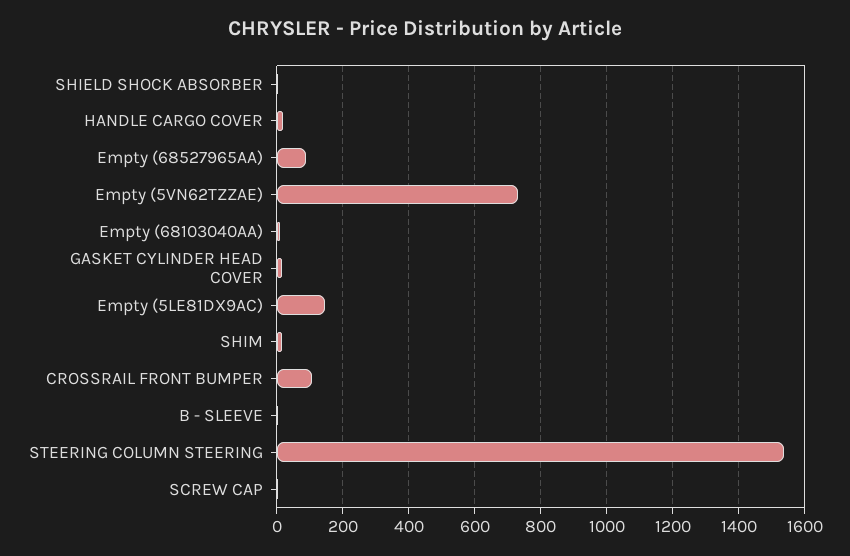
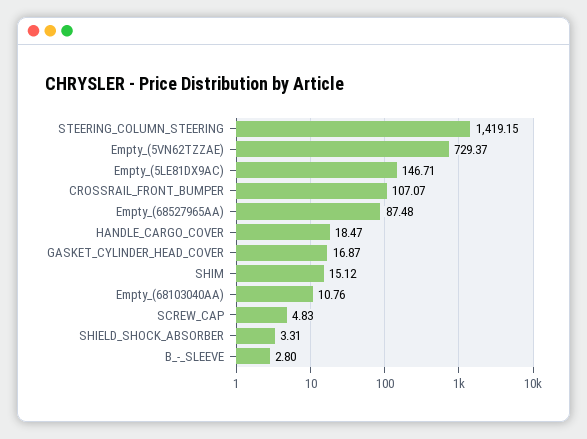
STEERING COLUMN STEERING: 1540 -> 1419.15

